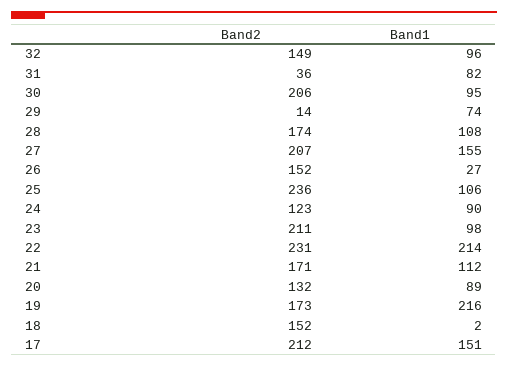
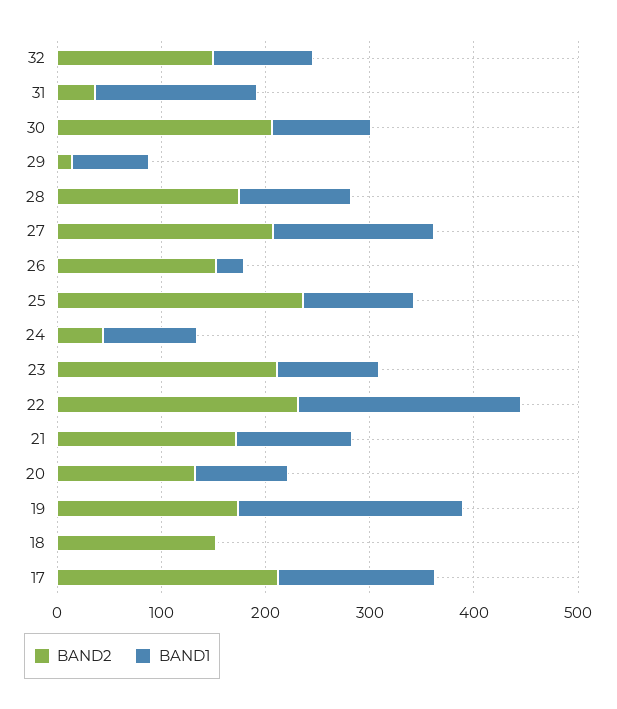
Band1, 31: 82 -> 160
Band2, 24: 123 -> 40

